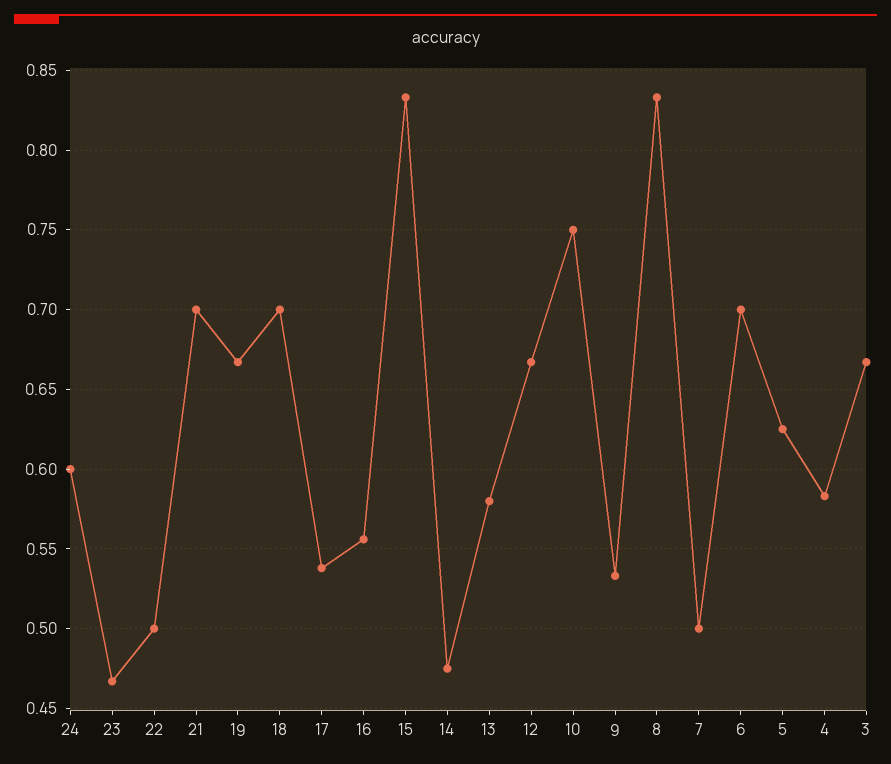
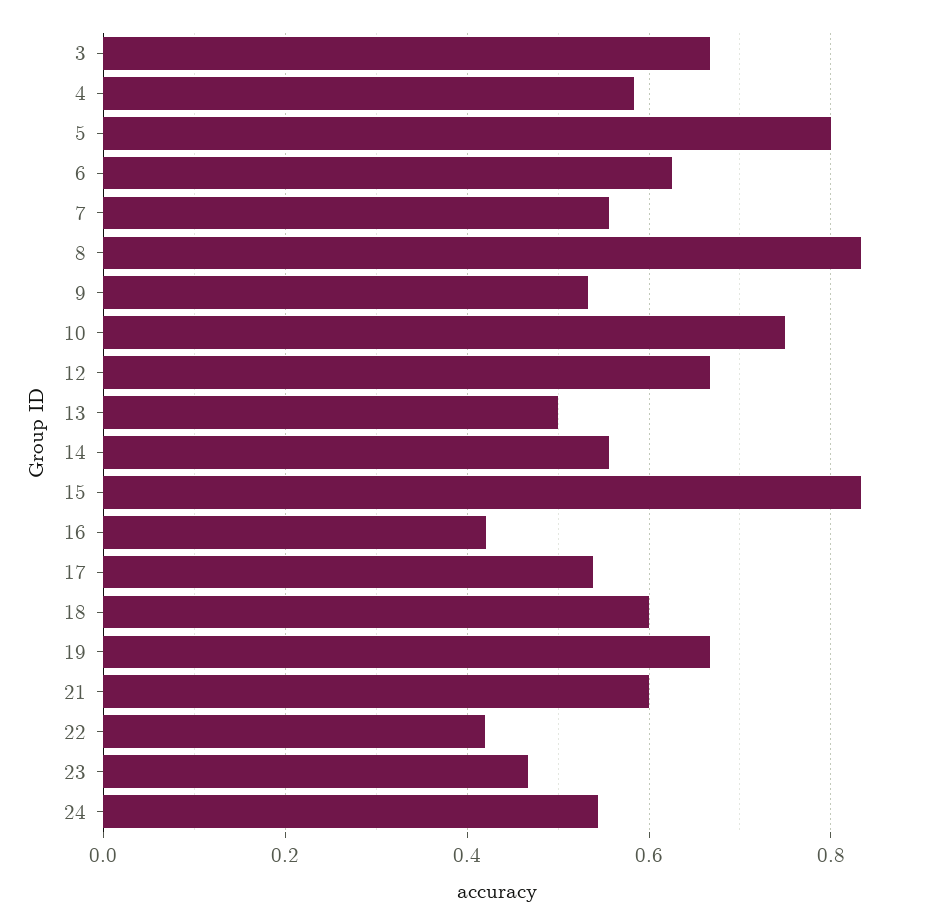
24: 0.6 -> 0.54
22: 0.5 -> 0.42
21: 0.7 -> 0.6
18: 0.7 -> 0.6
16: 0.555 -> 0.42
14: 0.475 -> 0.56
13: 0.58 -> 0.5
7: 0.5 -> 0.56
6: 0.7 -> 0.62
5: 0.625 -> 0.8

